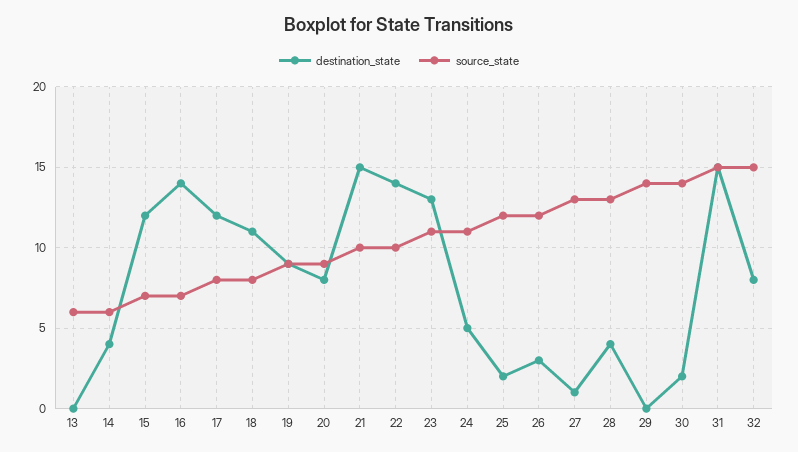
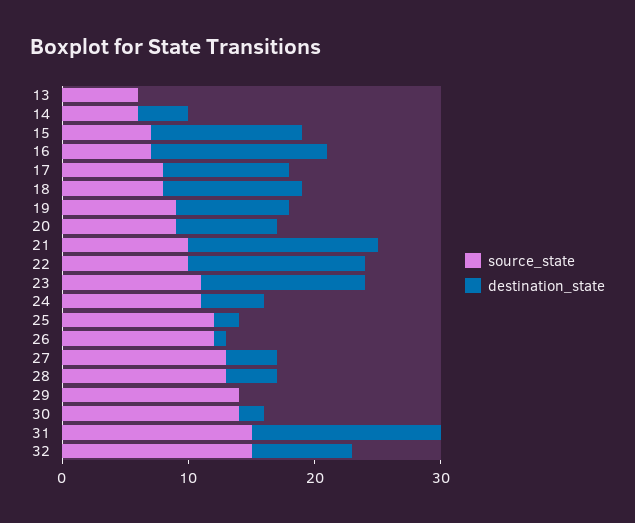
destination_state, 17: 12 -> 10
destination_state, 26: 3 -> 1
destination_state, 27: 1 -> 4

